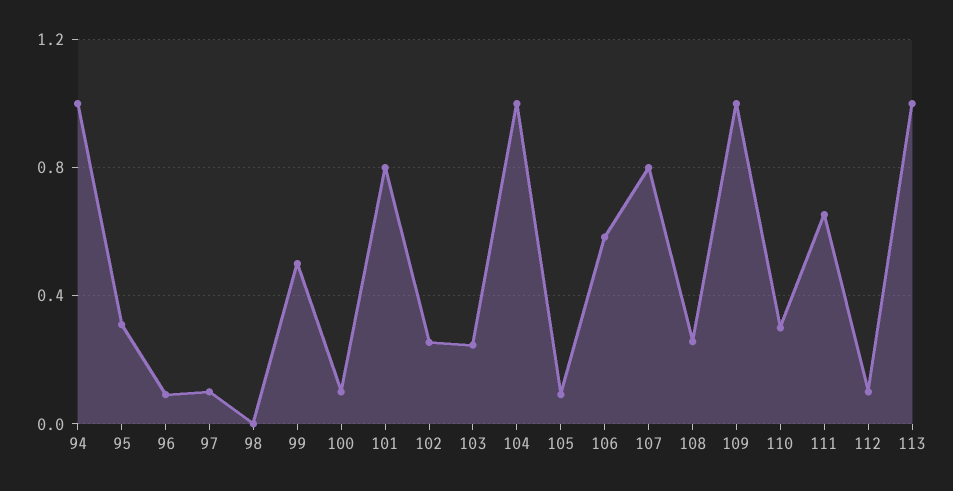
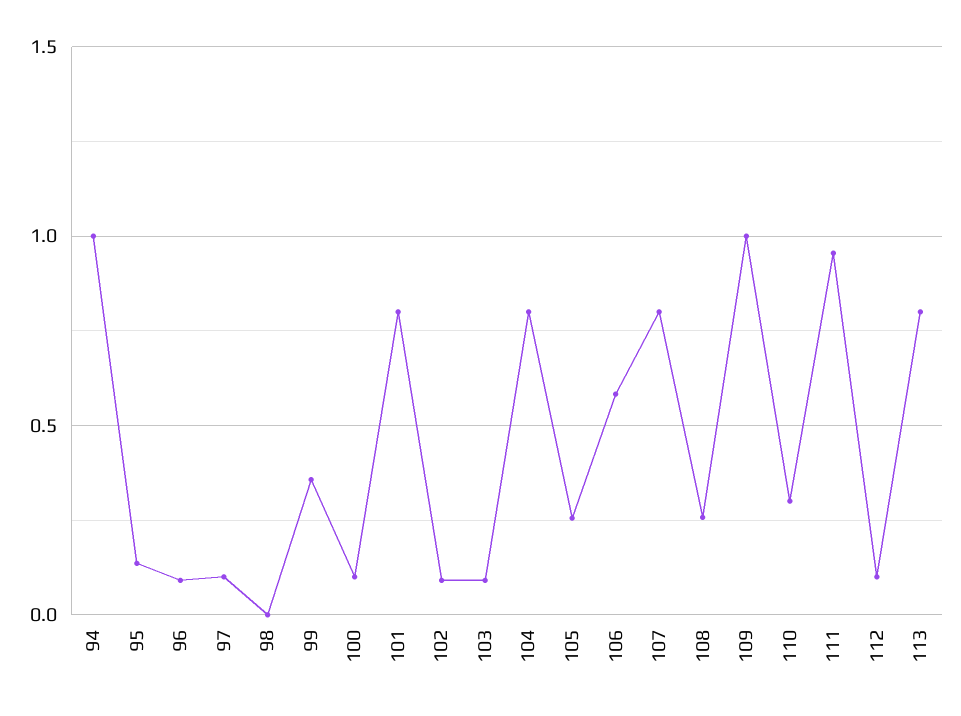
95: 0.3 -> 0.15
99: 0.5 -> 0.35
102: 0.25 -> 0.1
103: 0.25 -> 0.1
104: 1 -> 0.8
105: 0.1 -> 0.25
111: 0.65 -> 0.95
113: 1 -> 0.8

